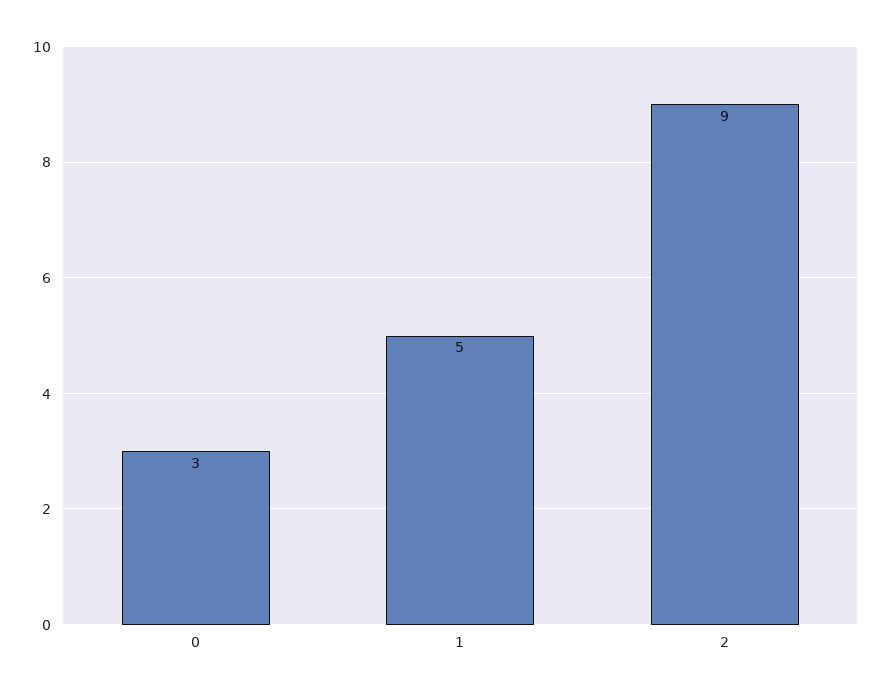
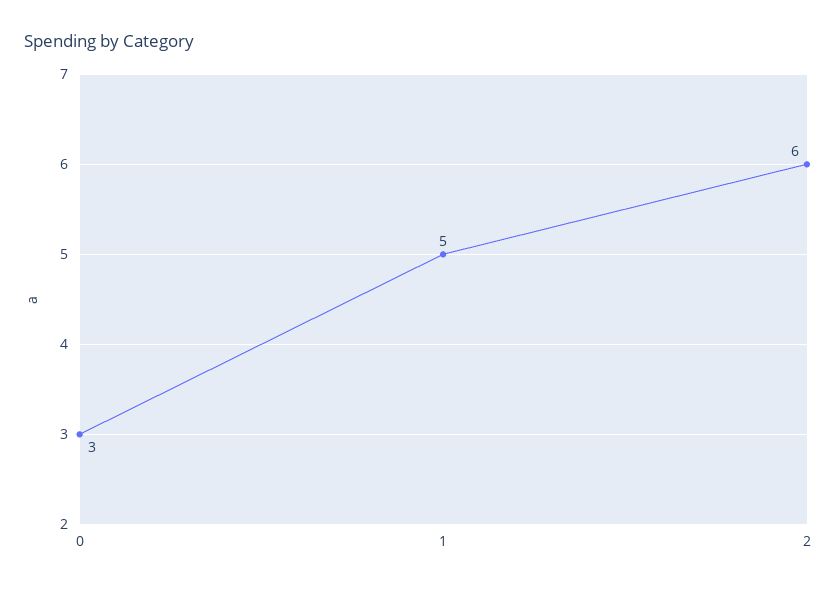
2: 9 -> 6

